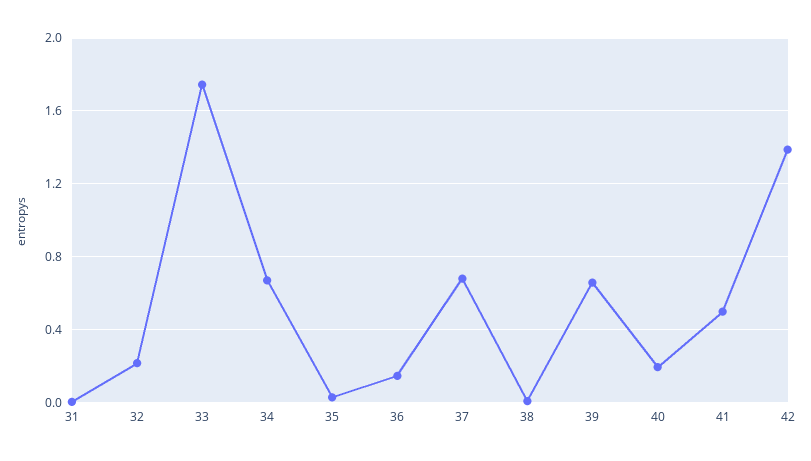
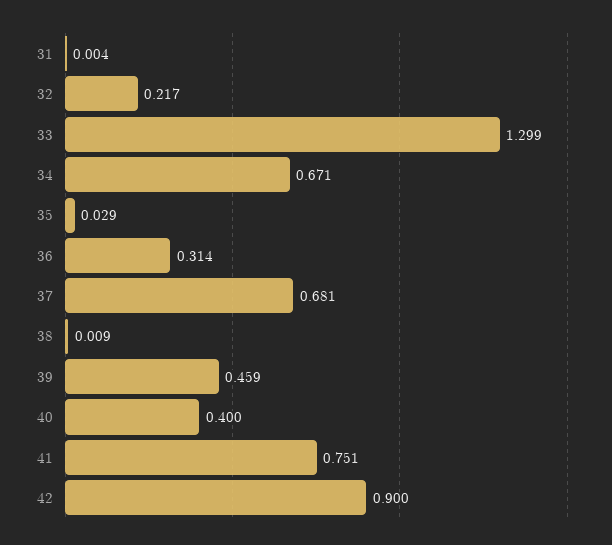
33: 1.75 -> 1.299
36: 0.15 -> 0.314
39: 0.65 -> 0.459
40: 0.2 -> 0.4
41: 0.5 -> 0.751
42: 1.4 -> 0.9

